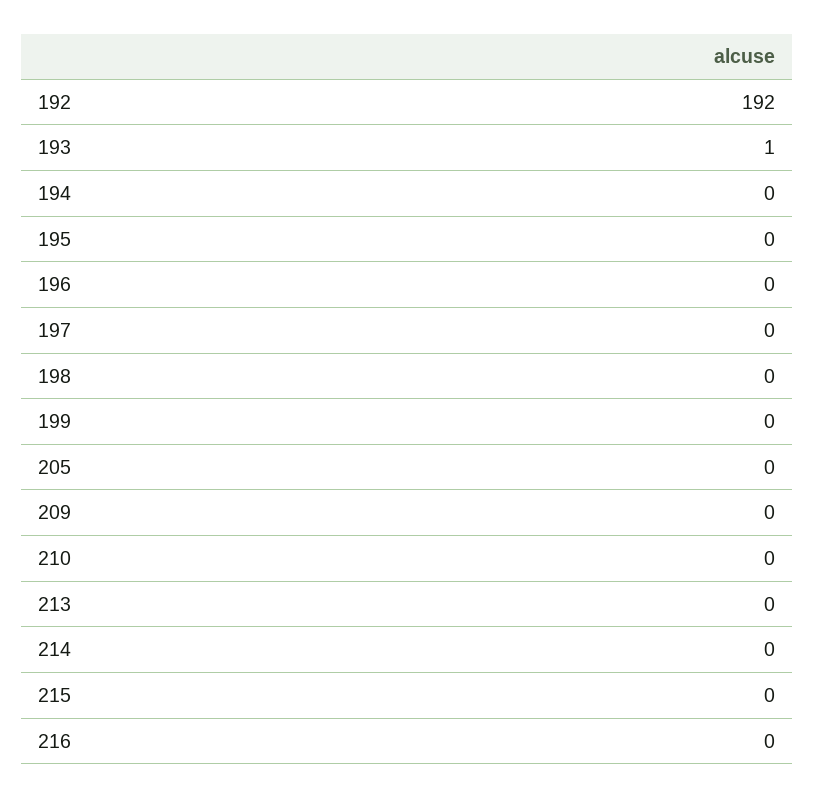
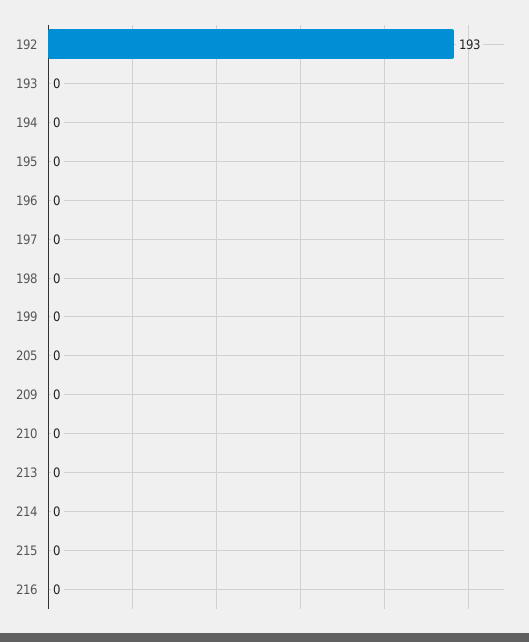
192: 192 -> 193
193: 1 -> 0

